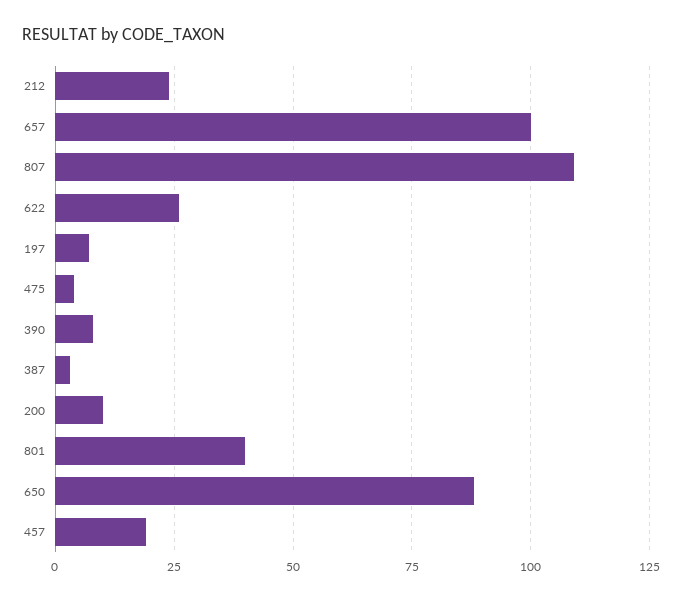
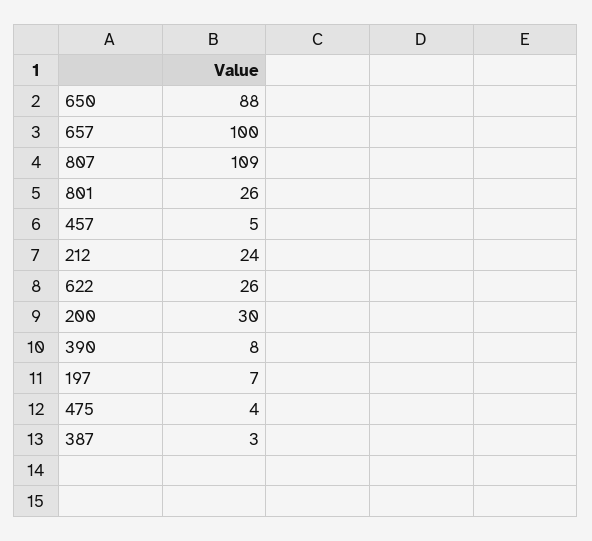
200: 10 -> 30
801: 40 -> 26
457: 20 -> 5

